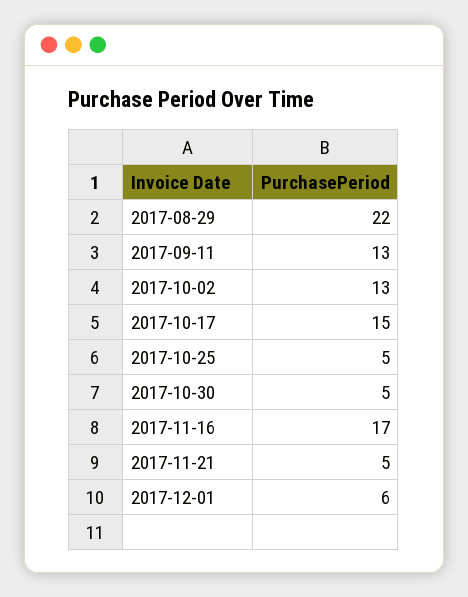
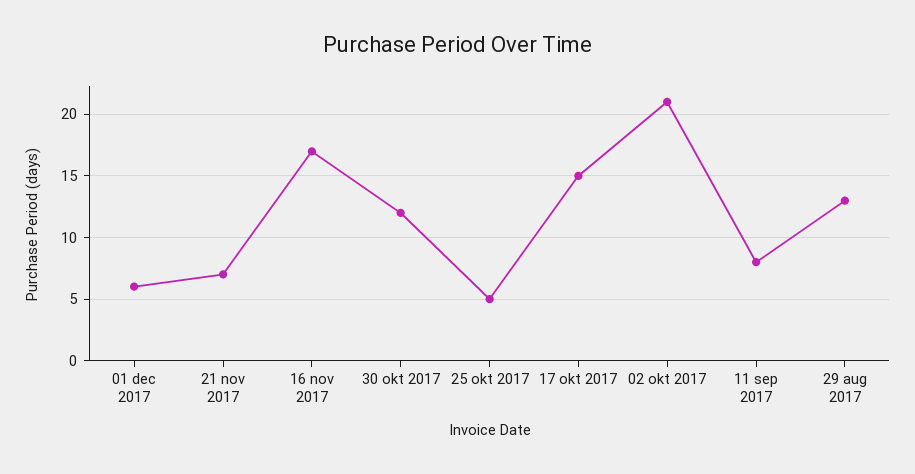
2017-08-29: 22 -> 13
2017-09-11: 13 -> 8
2017-10-02: 13 -> 21
2017-10-30: 5 -> 12
2017-11-21: 5 -> 7

